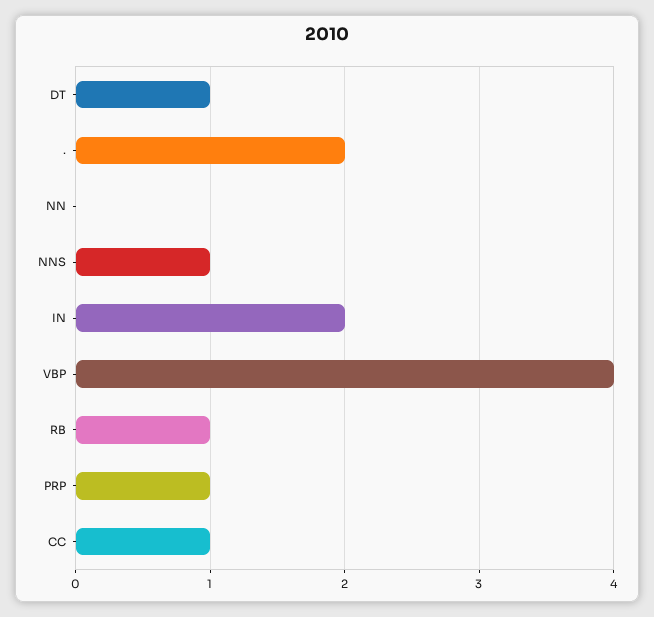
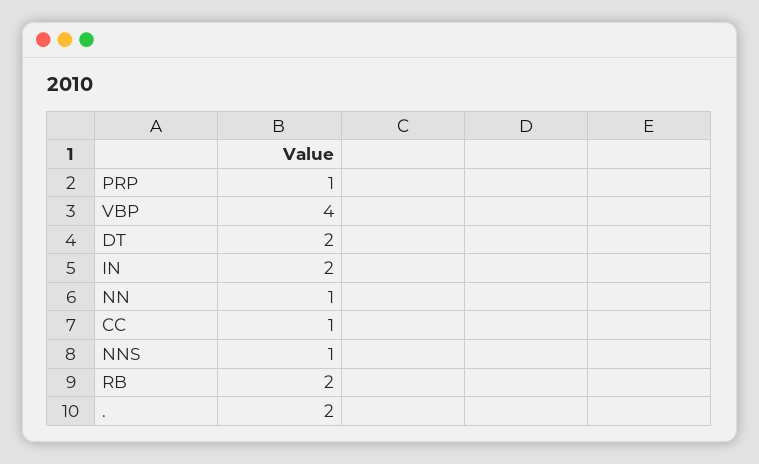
DT: 1 -> 2
NN: 0 -> 1
RB: 1 -> 2

